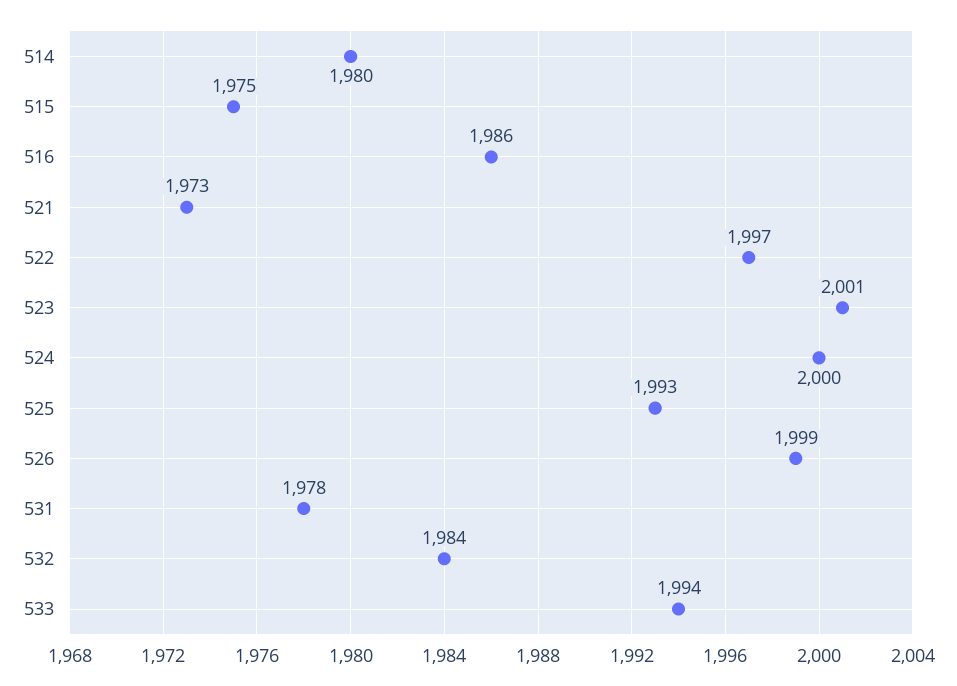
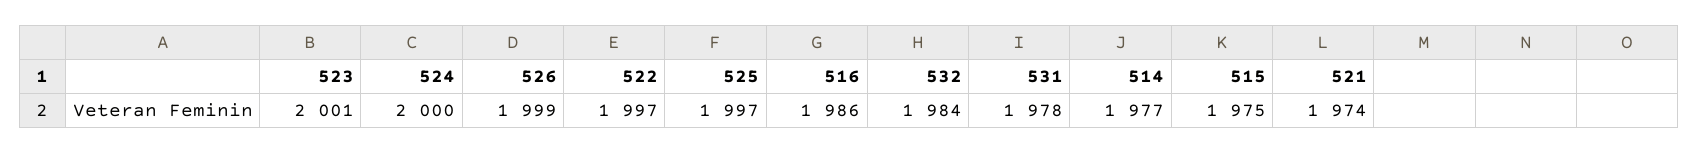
514: 1980 -> 1977
521: 1973 -> 1974
525: 1993 -> 1997
533: 1994 -> none

